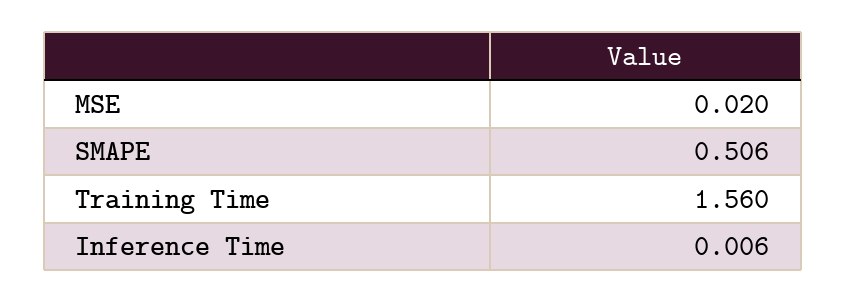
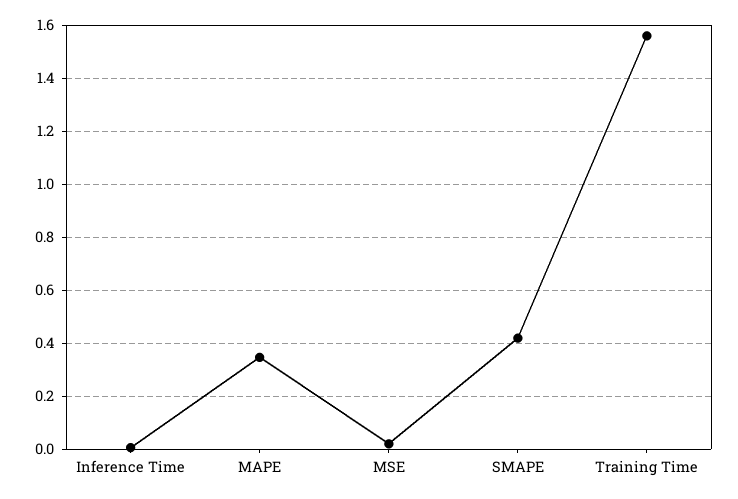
SMAPE: 0.506 -> 0.425
MAPE: none -> 0.35

